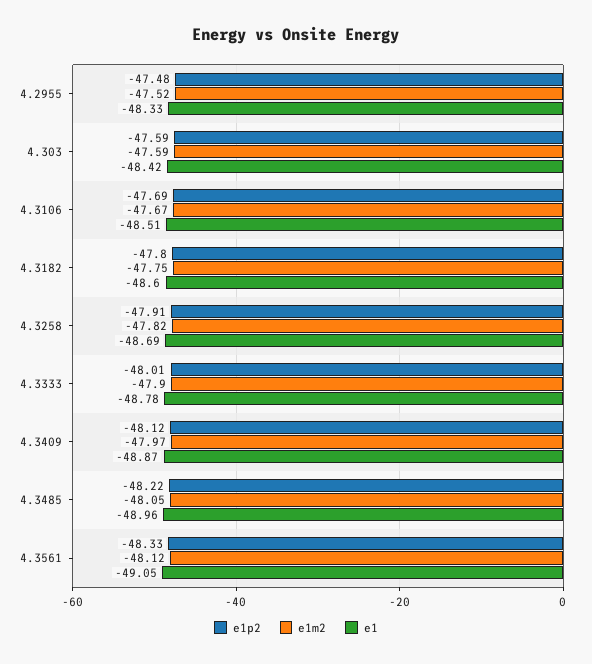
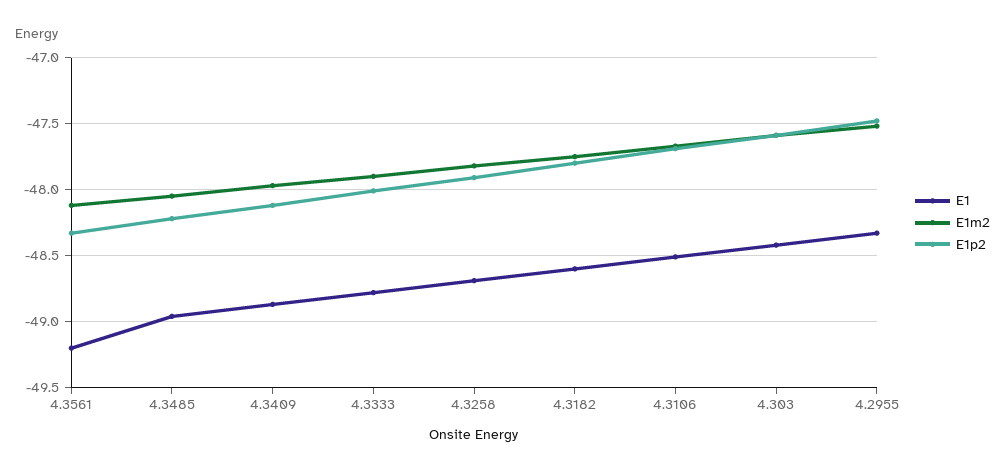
e1, 4.3561: -49.05 -> -49.2

